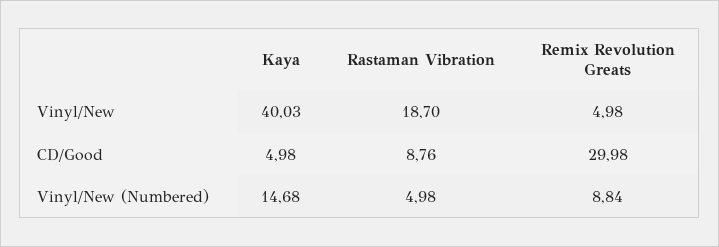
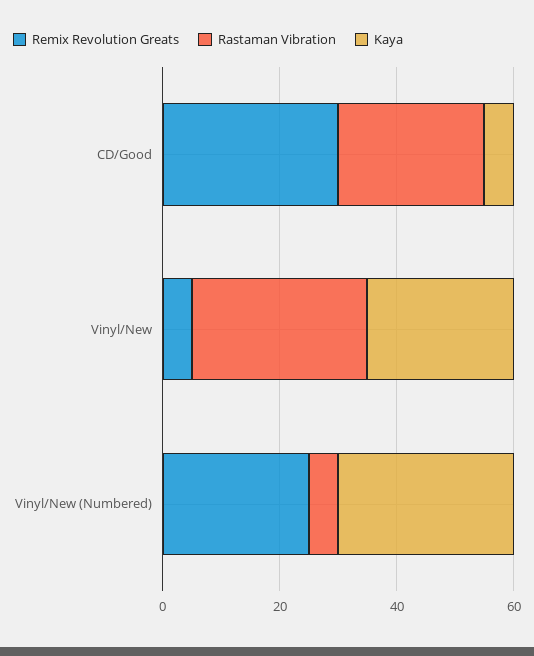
Kaya, Vinyl/New: 40.03 -> 25
Rastaman Vibration, Vinyl/New: 18.7 -> 30
Rastaman Vibration, CD/Good: 8.76 -> 25
Kaya, Vinyl/New (Numbered): 14.68 -> 30
Remix Revolution Greats, Vinyl/New (Numbered): 8.84 -> 25

